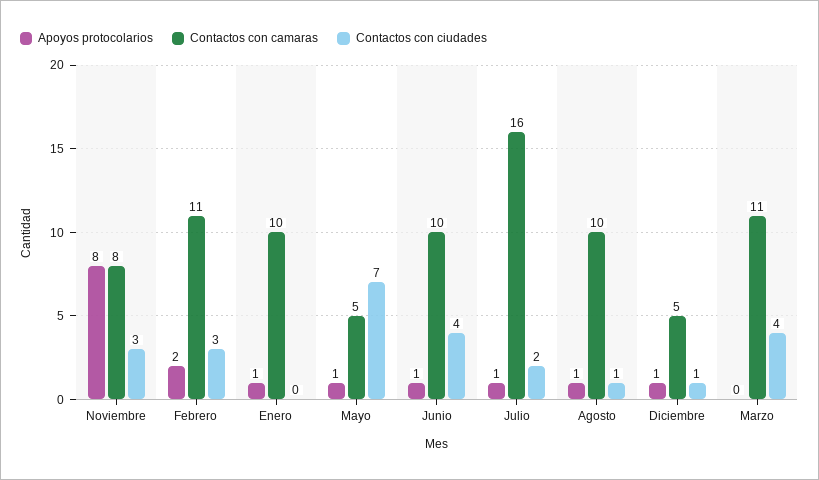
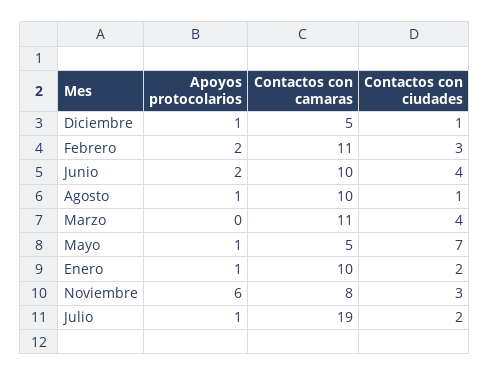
Apoyos protocolarios, Noviembre: 8 -> 6
Contactos con ciudades, Enero: 0 -> 2
Apoyos protocolarios, Junio: 1 -> 2
Contactos con camaras, Julio: 16 -> 19

